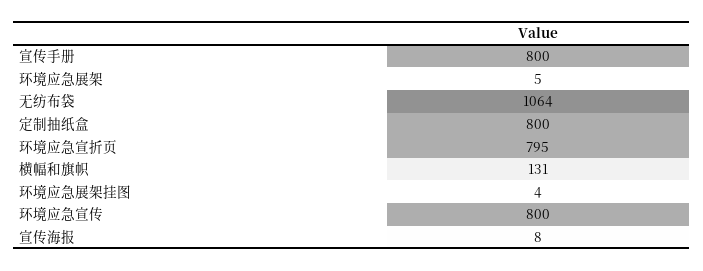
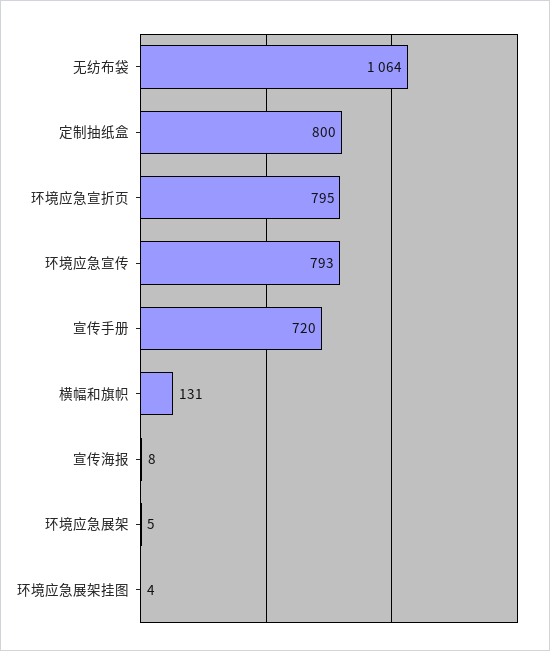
宣传手册: 800 -> 720
环境应急宣传: 800 -> 793

